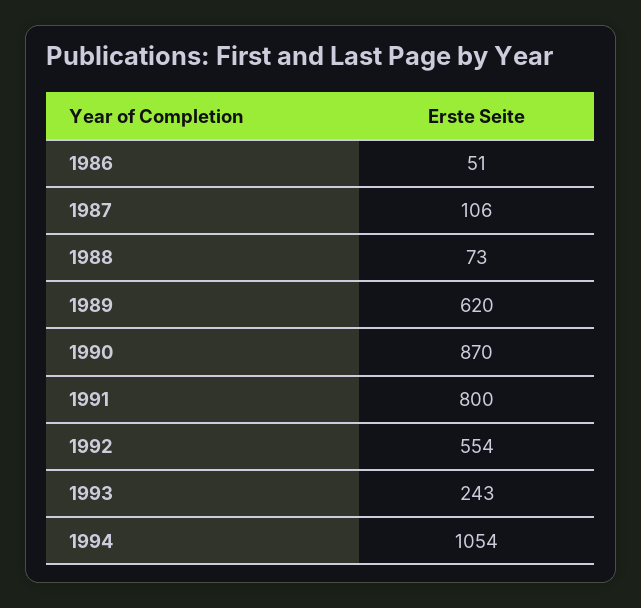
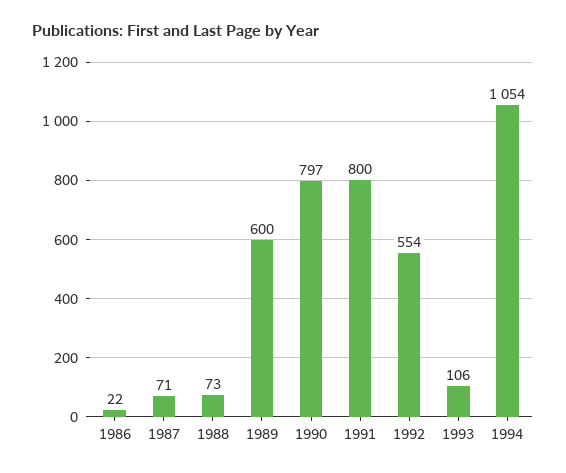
1986: 51 -> 22
1987: 106 -> 71
1989: 620 -> 600
1990: 870 -> 797
1993: 243 -> 106

